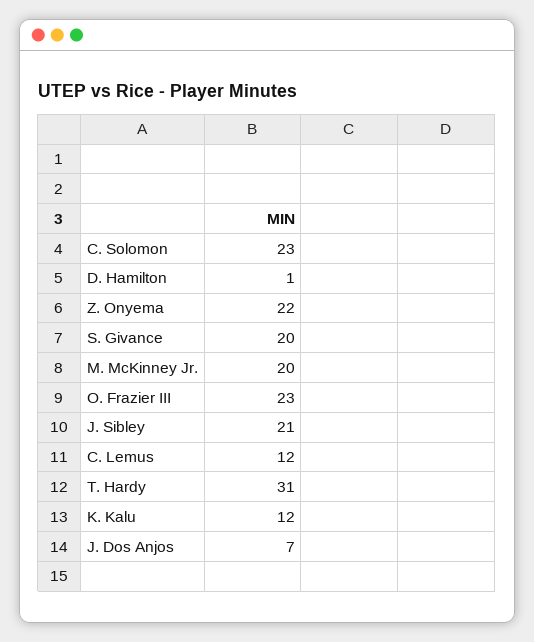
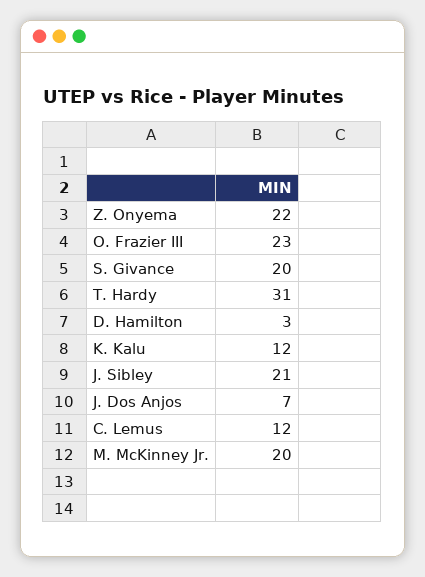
C. Solomon: 23 -> none
D. Hamilton: 1 -> 3

